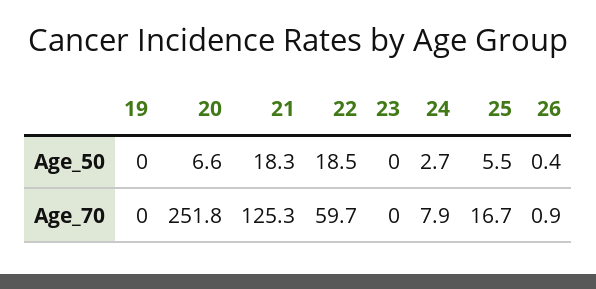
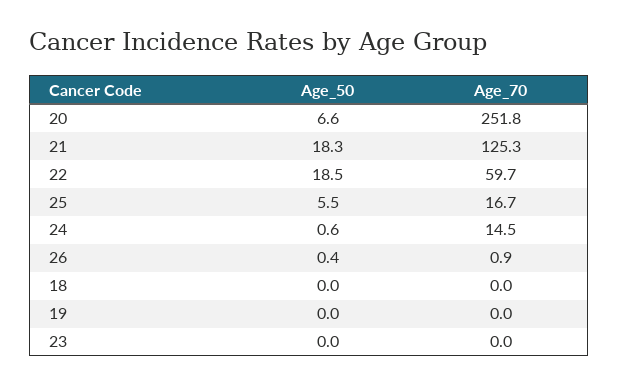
24, Age_50: 2.7 -> 0.6
24, Age_70: 7.9 -> 14.5
18, Age_50: none -> 0
18, Age_70: none -> 0

